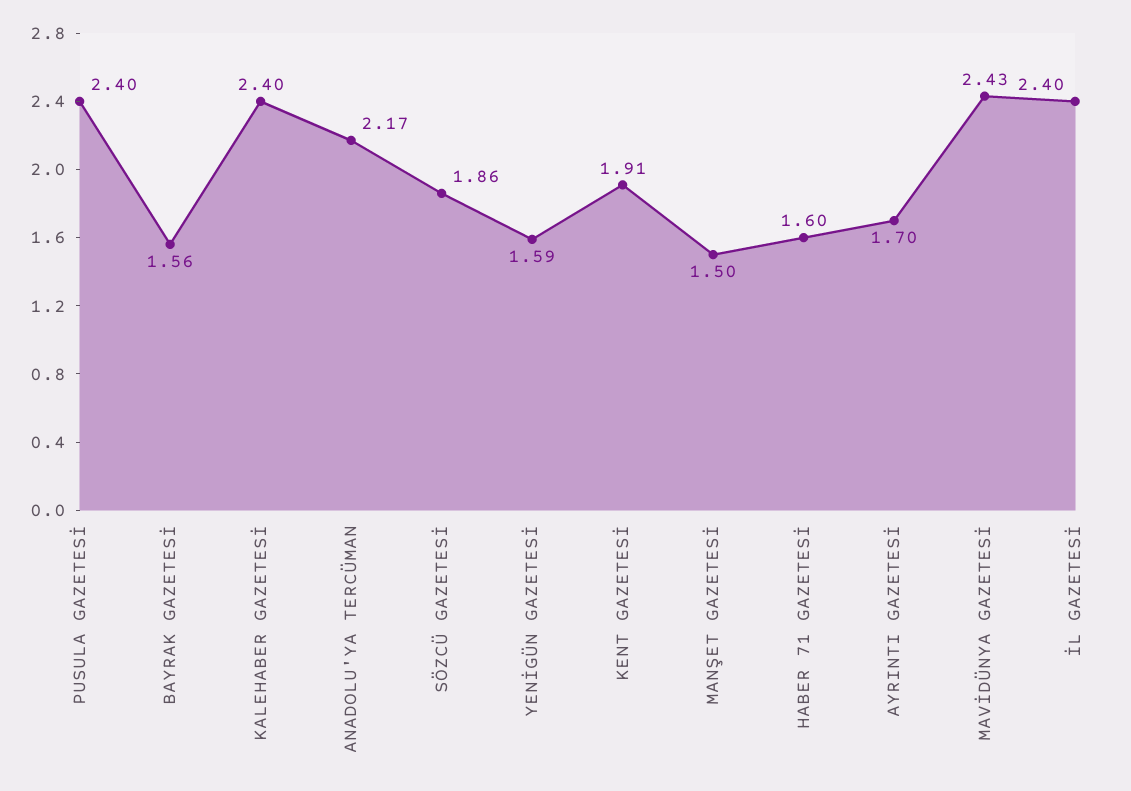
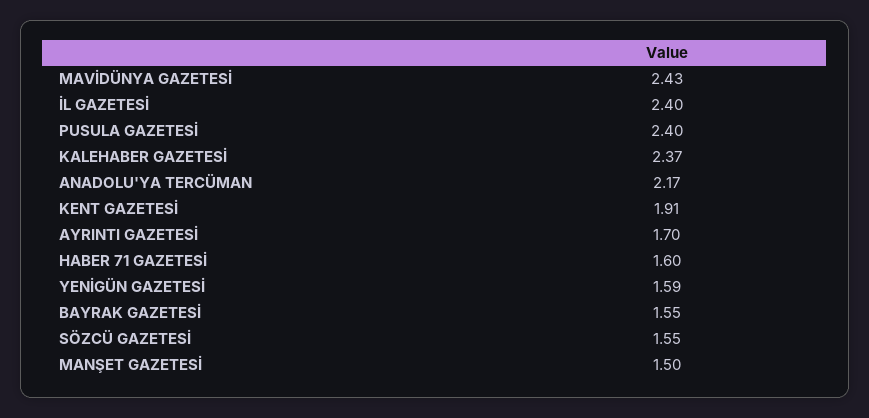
BAYRAK GAZETESİ: 1.56 -> 1.55
KALEHABER GAZETESİ: 2.4 -> 2.37
SÖZCÜ GAZETESİ: 1.86 -> 1.55

